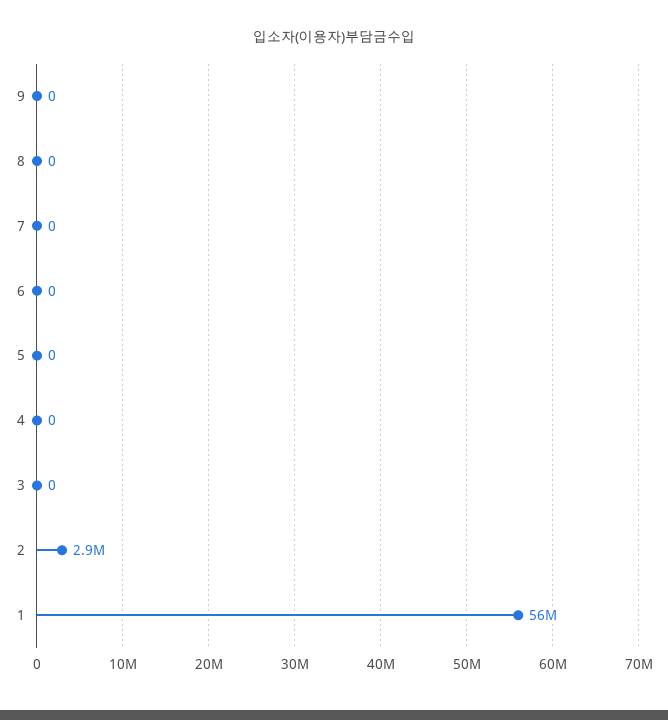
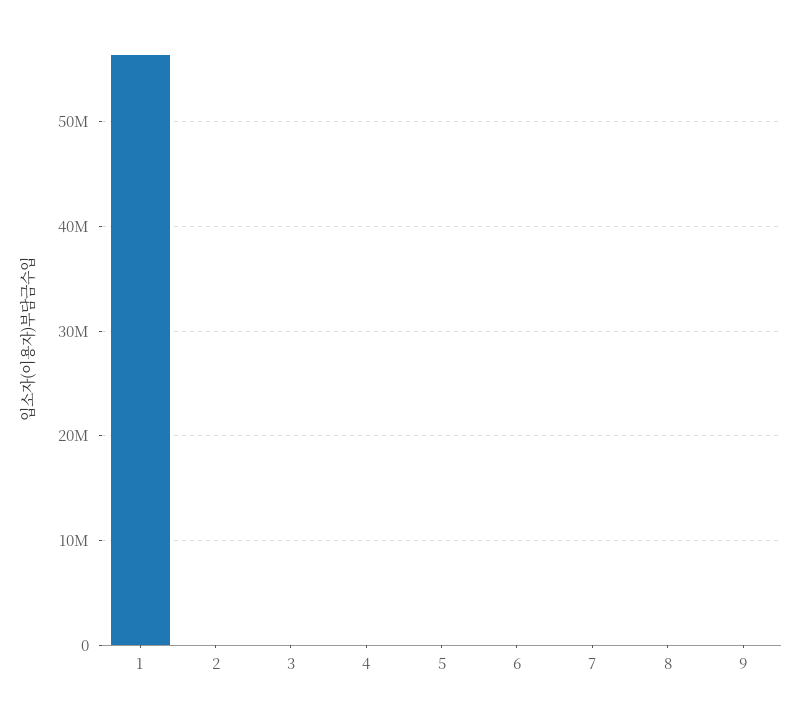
2: 2900000 -> 0

